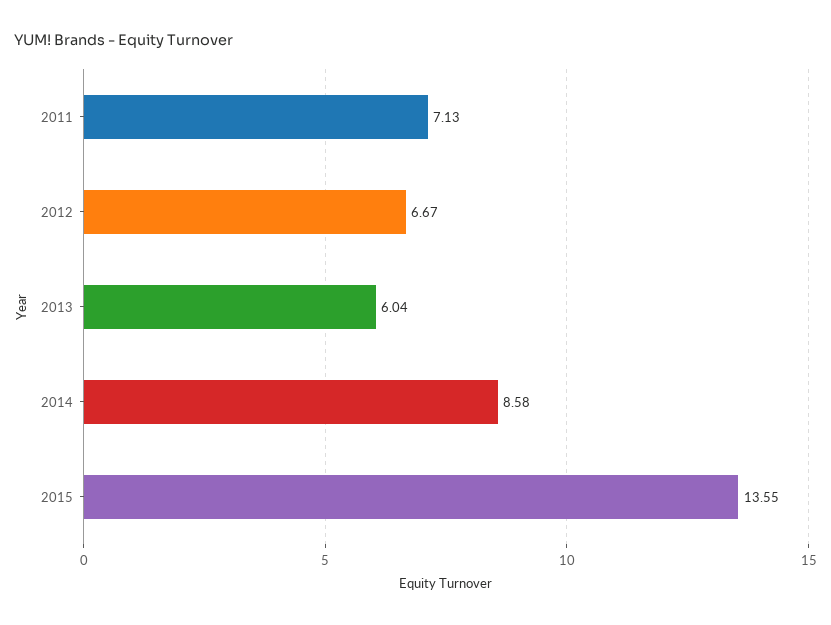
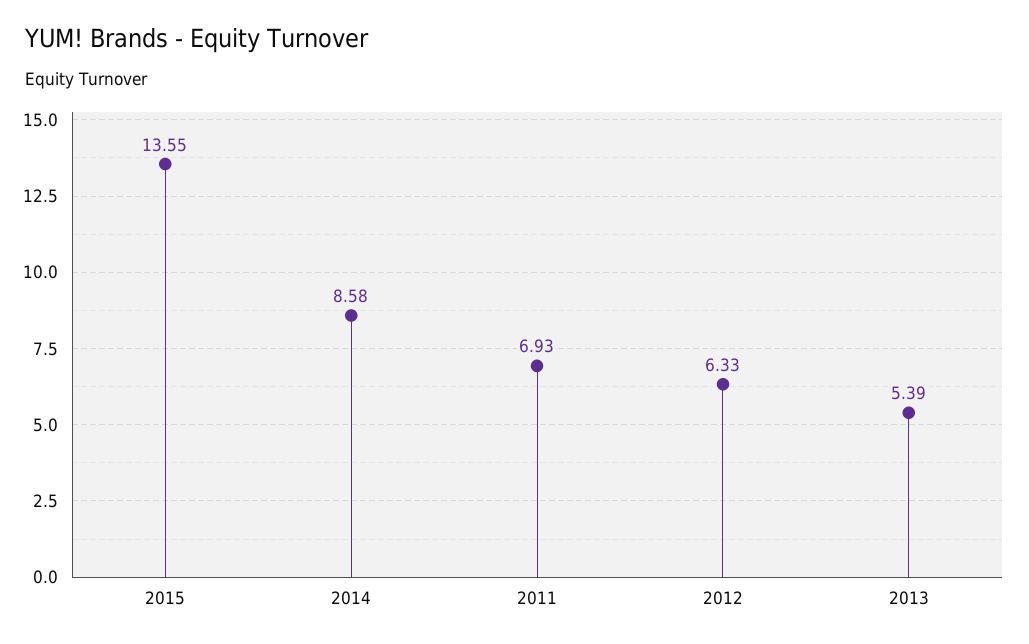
2011: 7.13 -> 6.93
2012: 6.67 -> 6.33
2013: 6.04 -> 5.39

